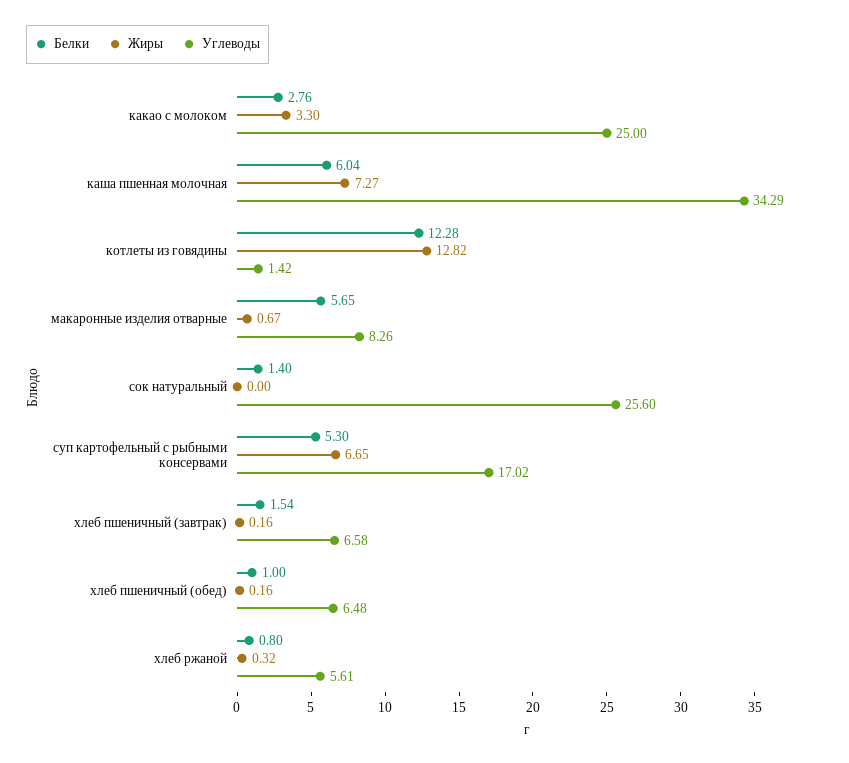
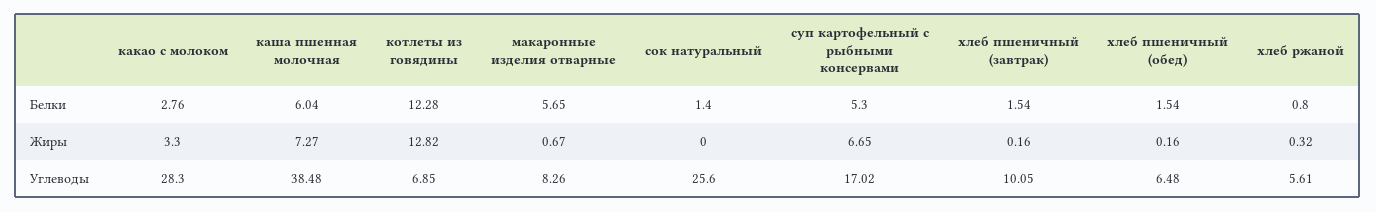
Углеводы, какао с молоком: 25 -> 28.3
Углеводы, каша пшенная молочная: 34.29 -> 38.48
Углеводы, котлеты из говядины: 1.42 -> 6.85
Углеводы, хлеб пшеничный (завтрак): 6.58 -> 10.05
Белки, хлеб пшеничный (обед): 1 -> 1.54

